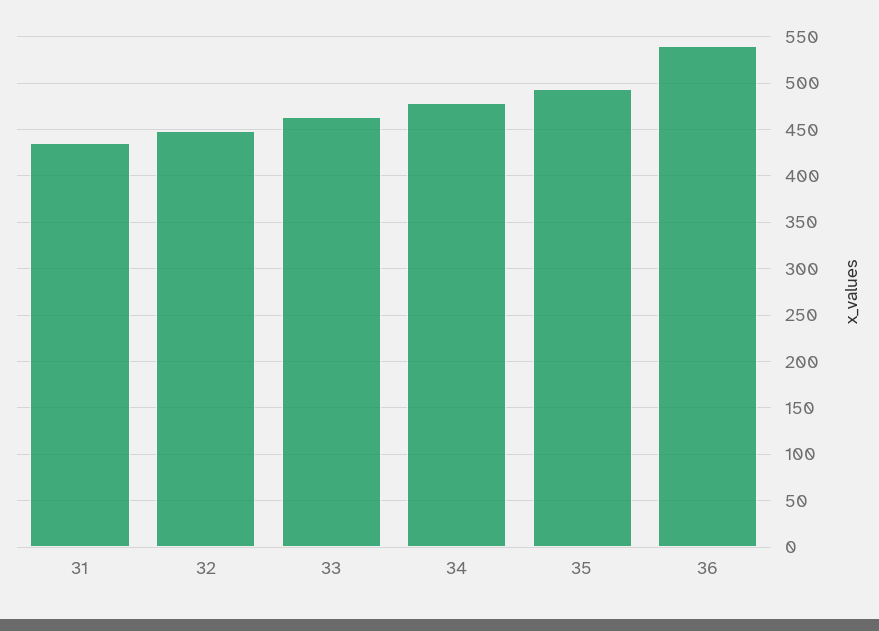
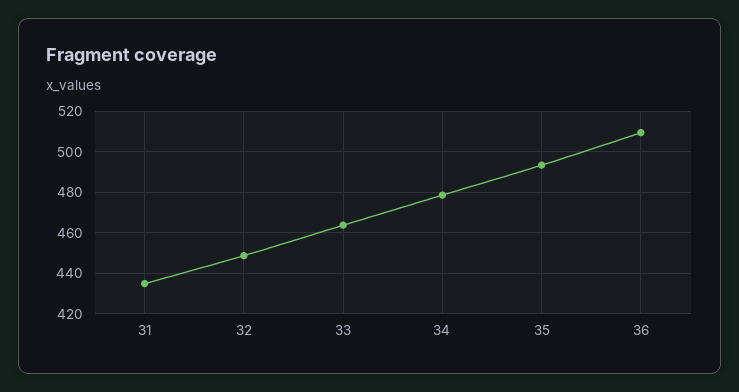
36: 540 -> 510

